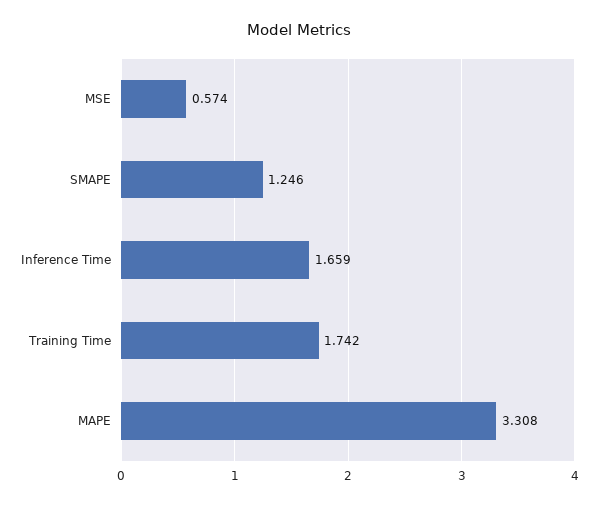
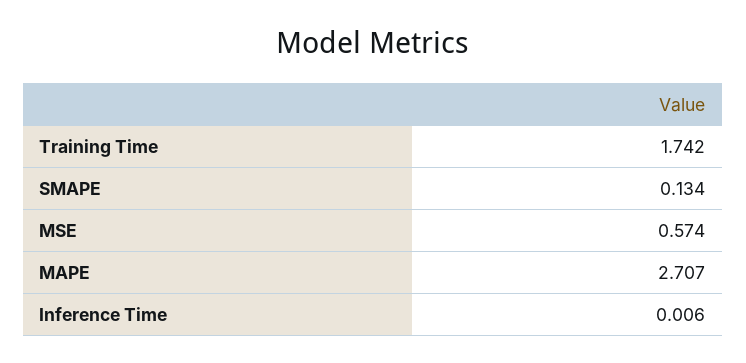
SMAPE: 1.246 -> 0.134
Inference Time: 1.659 -> 0.006
MAPE: 3.308 -> 2.707

